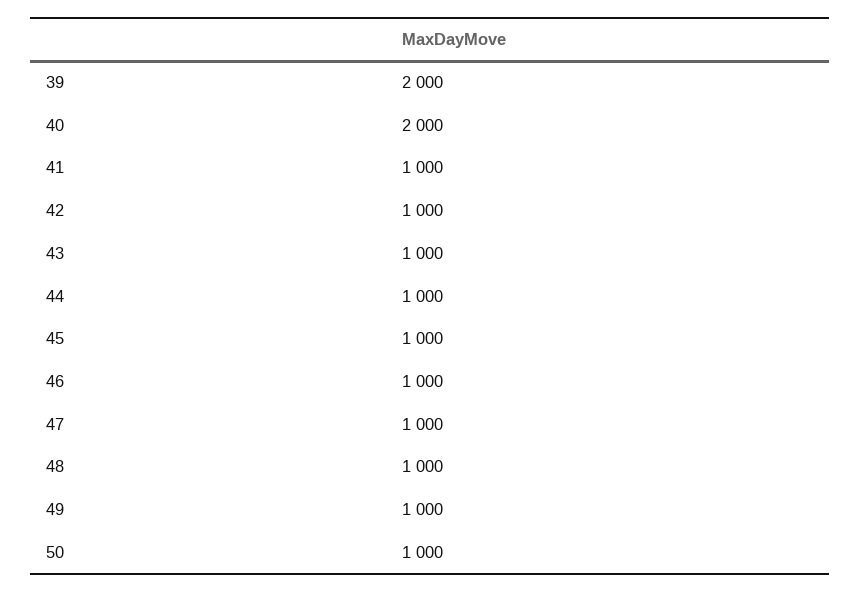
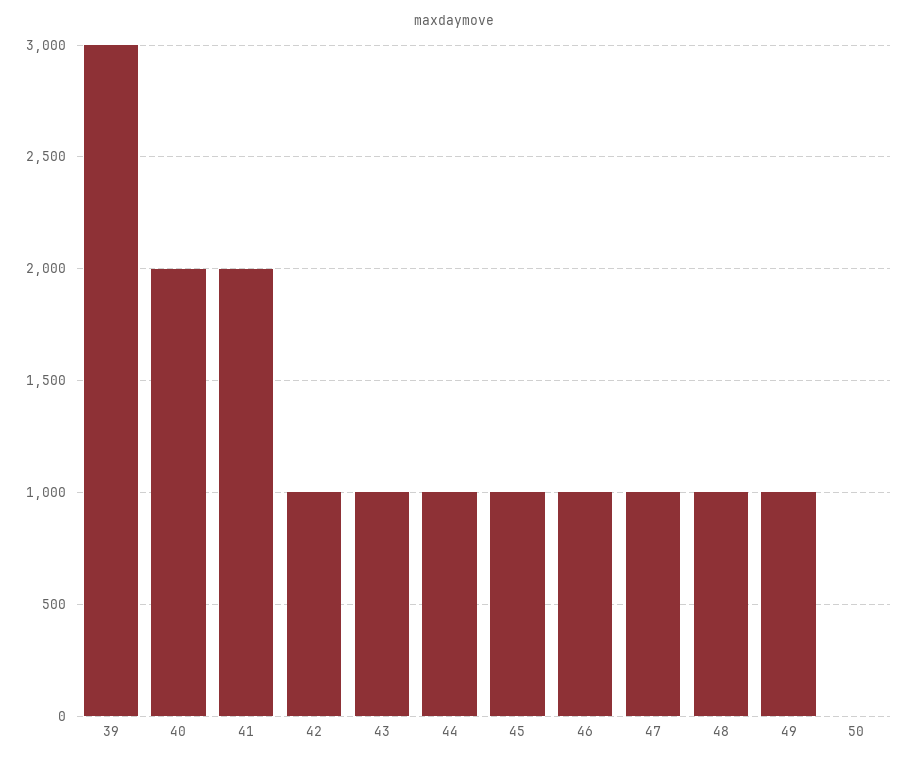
39: 2000 -> 3000
41: 1000 -> 2000
50: 1000 -> 0

